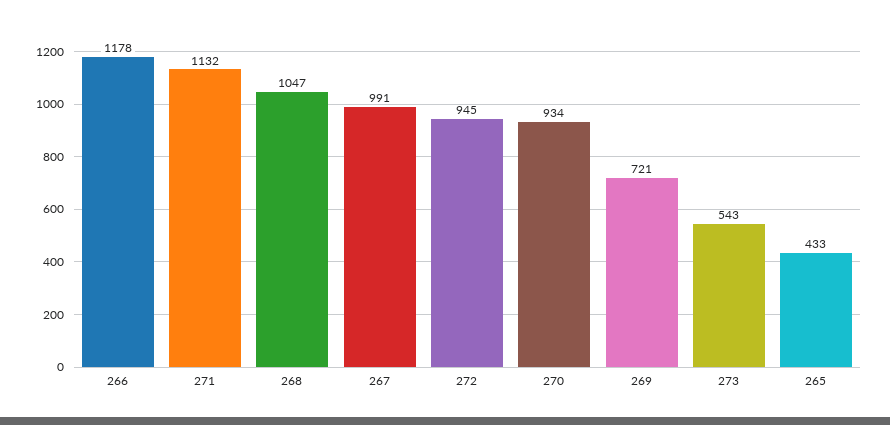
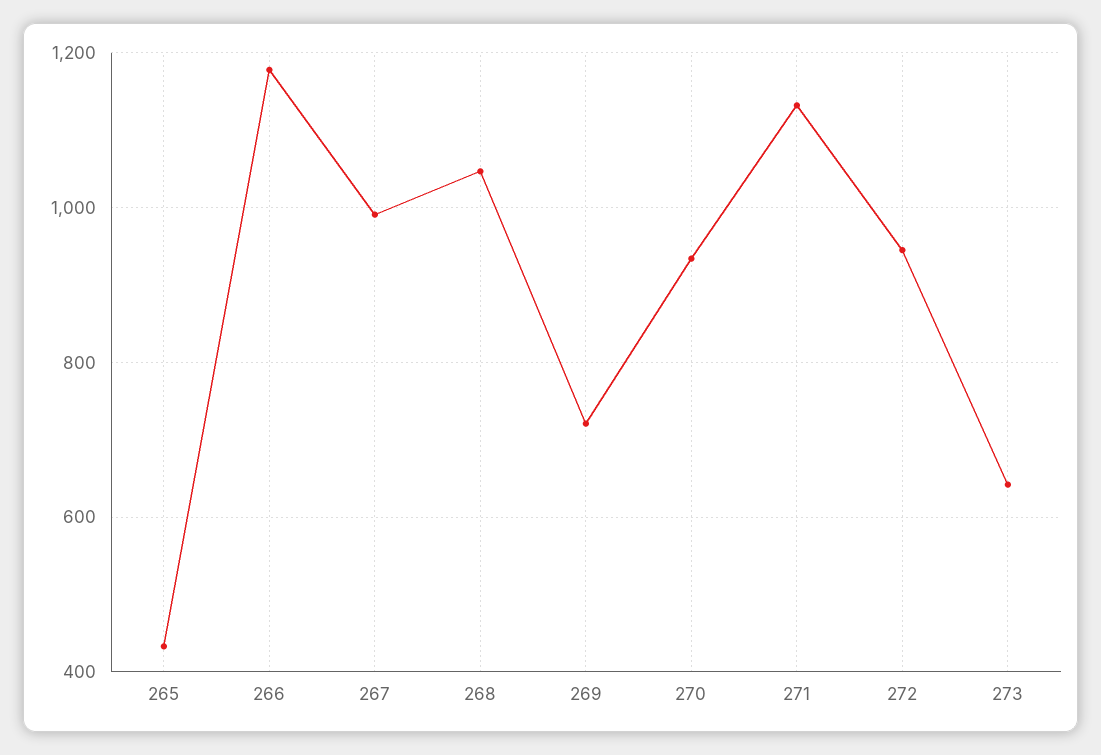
273: 543 -> 640

